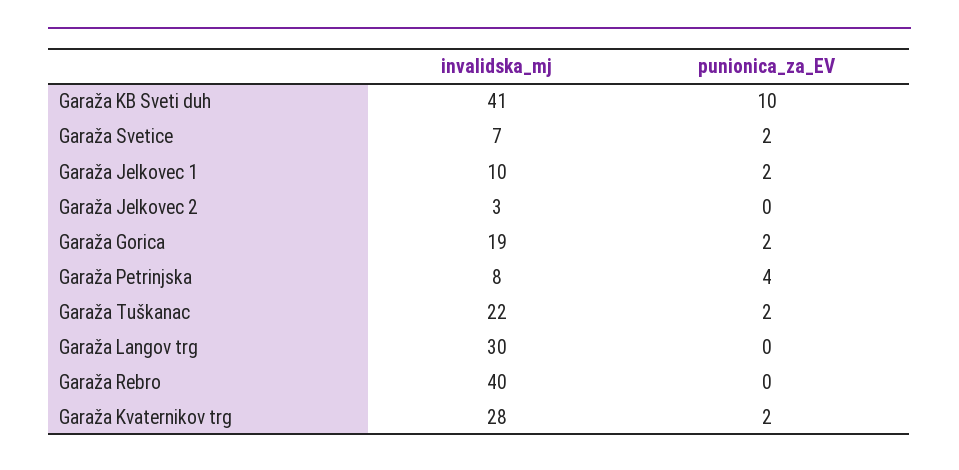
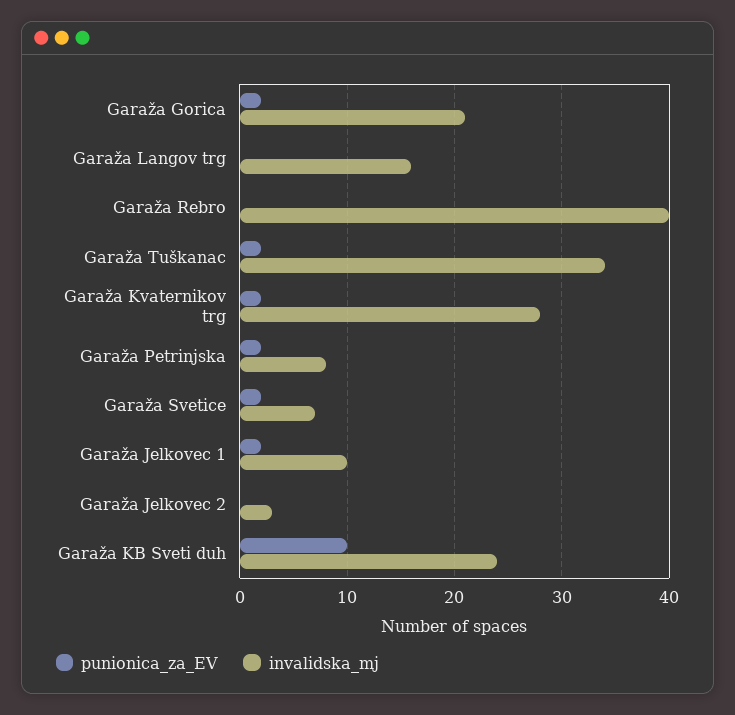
invalidska_mj, Garaža KB Sveti duh: 41 -> 24
invalidska_mj, Garaža Gorica: 19 -> 21
punionica_za_EV, Garaža Petrinjska: 4 -> 2
invalidska_mj, Garaža Tuškanac: 22 -> 34
invalidska_mj, Garaža Langov trg: 30 -> 16

